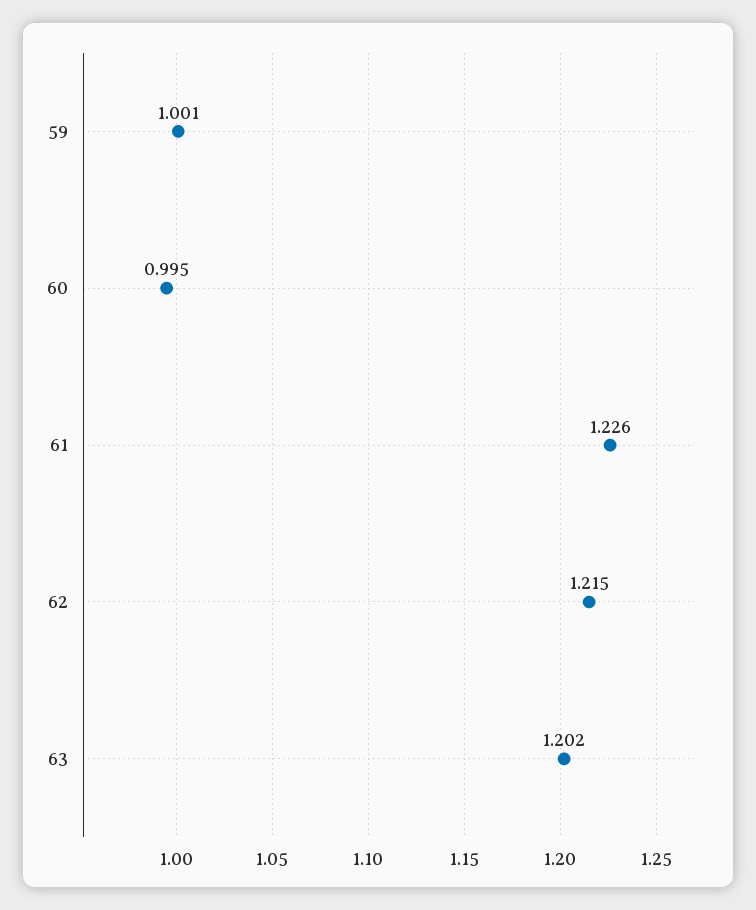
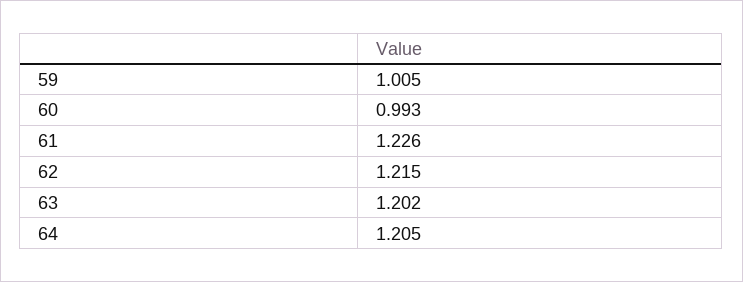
59: 1.001 -> 1.005
60: 0.995 -> 0.993
64: none -> 1.205

